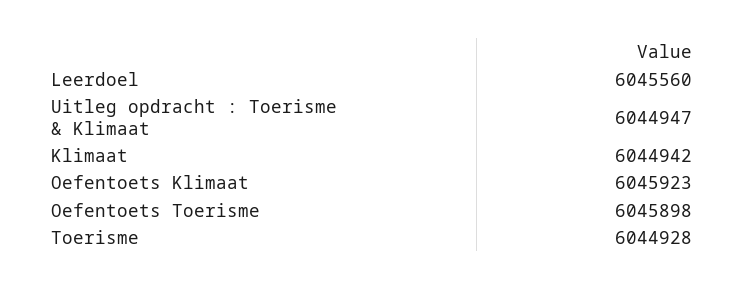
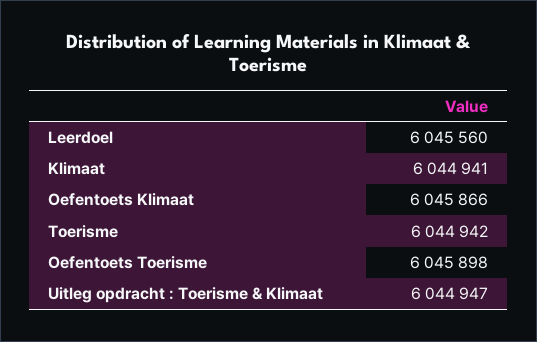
Klimaat: 6044942 -> 6044941
Oefentoets Klimaat: 6045923 -> 6045866
Toerisme: 6044928 -> 6044942

